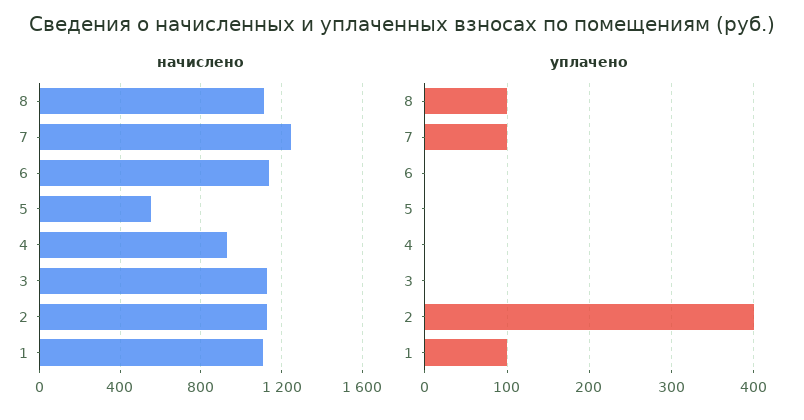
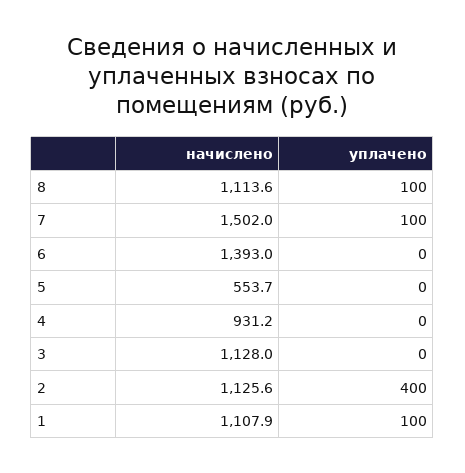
начислено, 7: 1250 -> 1502
начислено, 6: 1150 -> 1393

